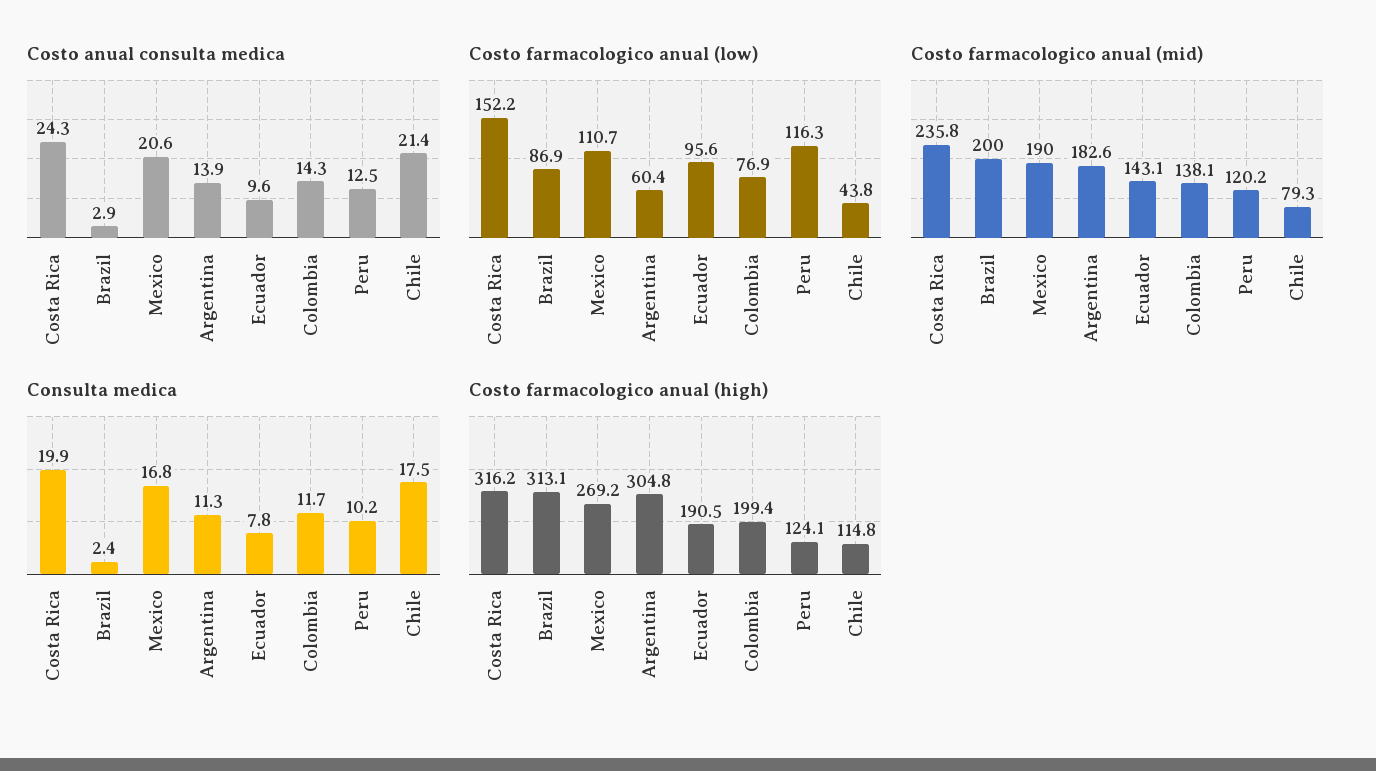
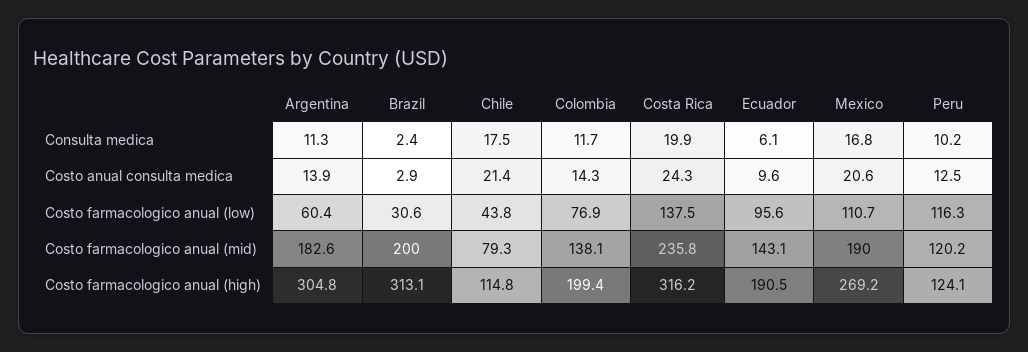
Costo farmacologico anual (low), Costa Rica: 152.2 -> 137.5
Costo farmacologico anual (low), Brazil: 86.9 -> 30.6
Consulta medica, Ecuador: 7.8 -> 6.1

